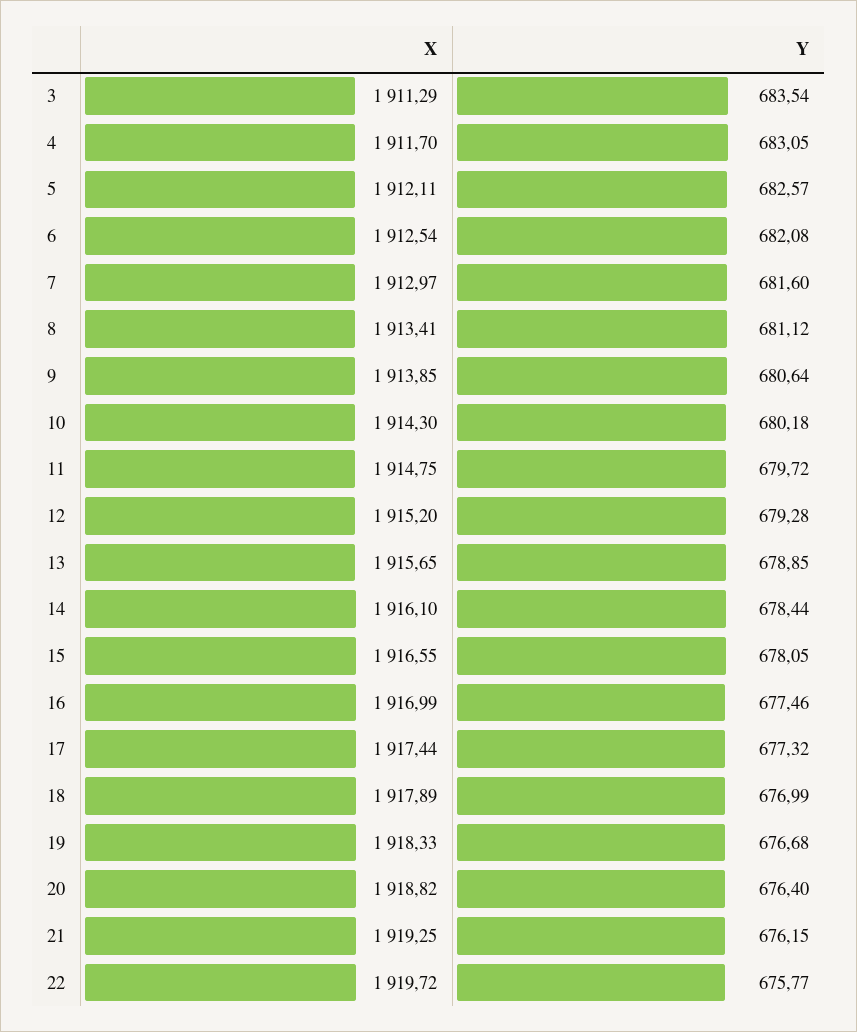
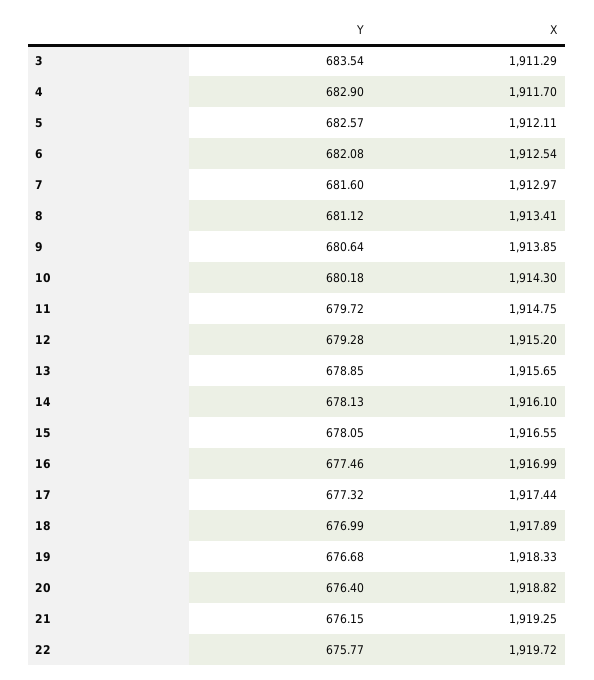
Y, 4: 683.05 -> 682.9
Y, 14: 678.44 -> 678.13

